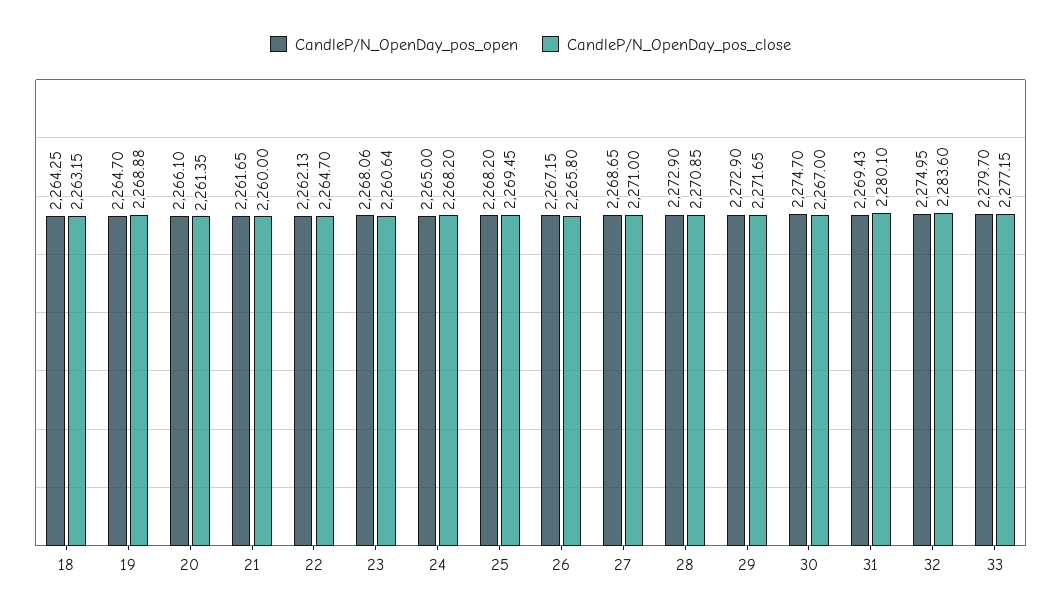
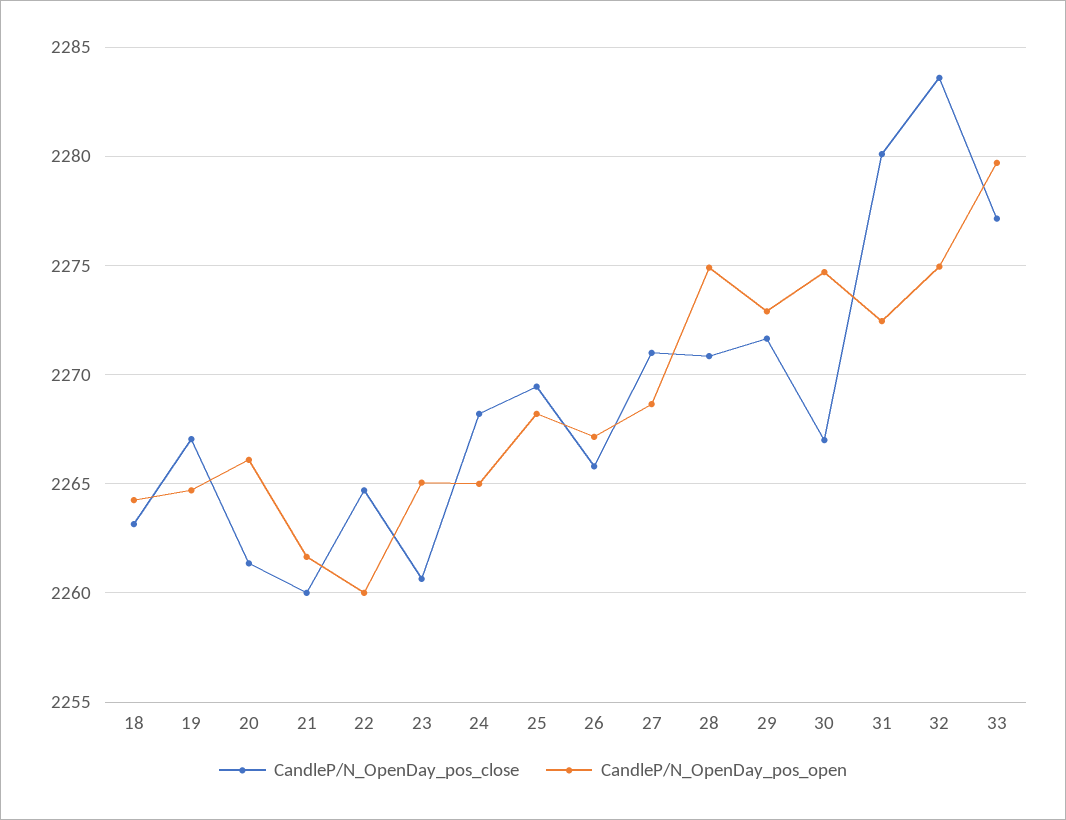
CandleP/N_OpenDay_pos_close, 19: 2268.88 -> 2267
CandleP/N_OpenDay_pos_open, 22: 2262.13 -> 2260
CandleP/N_OpenDay_pos_open, 23: 2268.06 -> 2265
CandleP/N_OpenDay_pos_open, 28: 2272.9 -> 2275
CandleP/N_OpenDay_pos_open, 31: 2269.43 -> 2272.5

